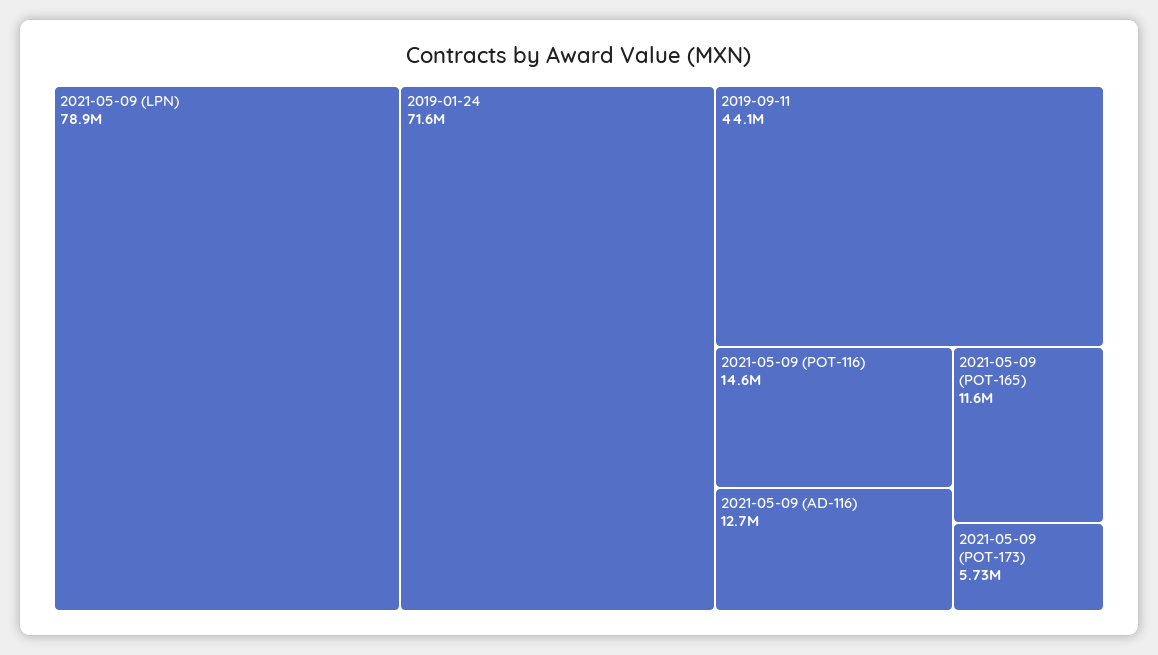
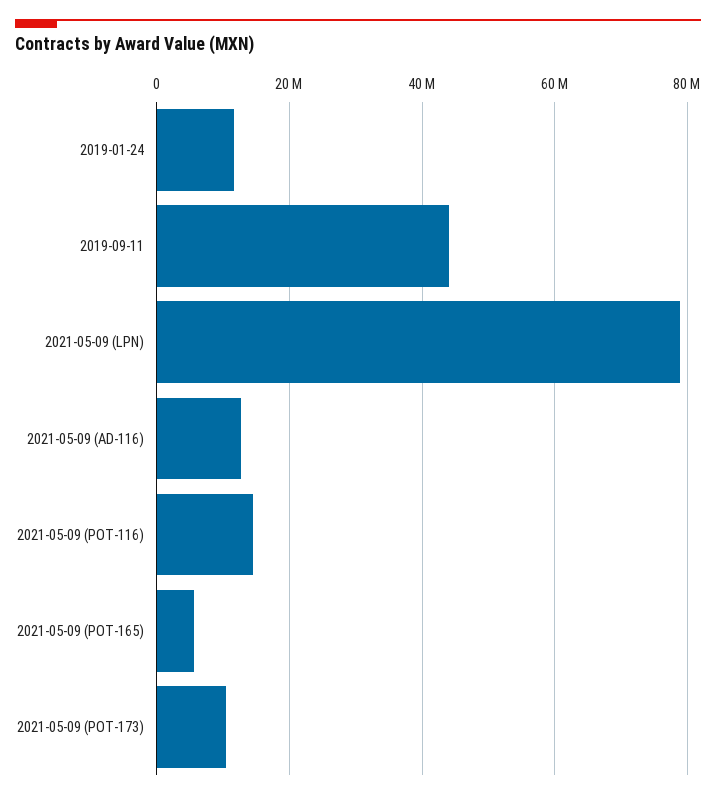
2019-01-24: 71600000 -> 12000000
2021-05-09 (POT-165): 11600000 -> 6000000
2021-05-09 (POT-173): 5730000 -> 10000000

